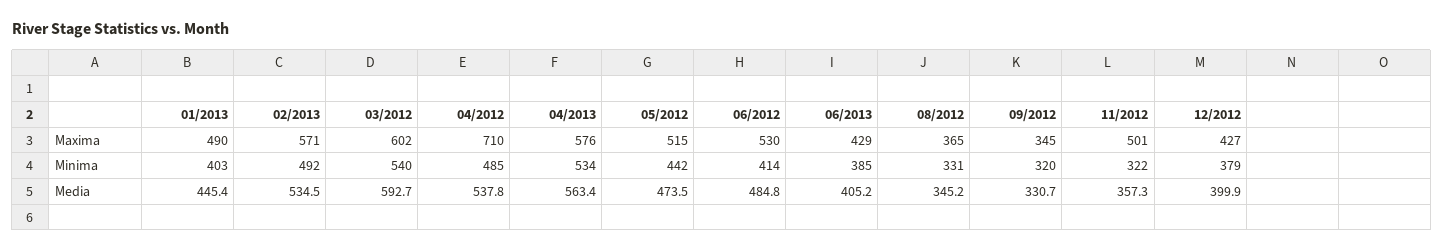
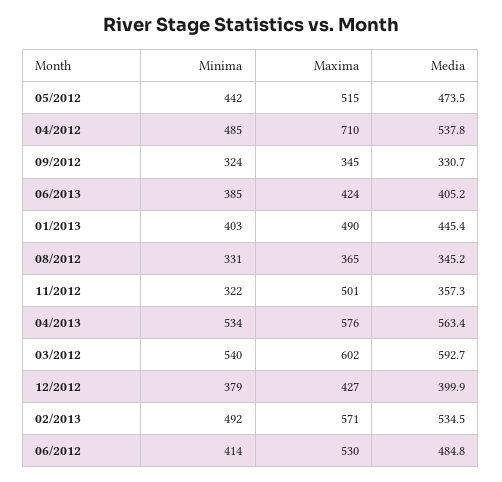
06/2013, Maxima: 429 -> 424
09/2012, Minima: 320 -> 324

